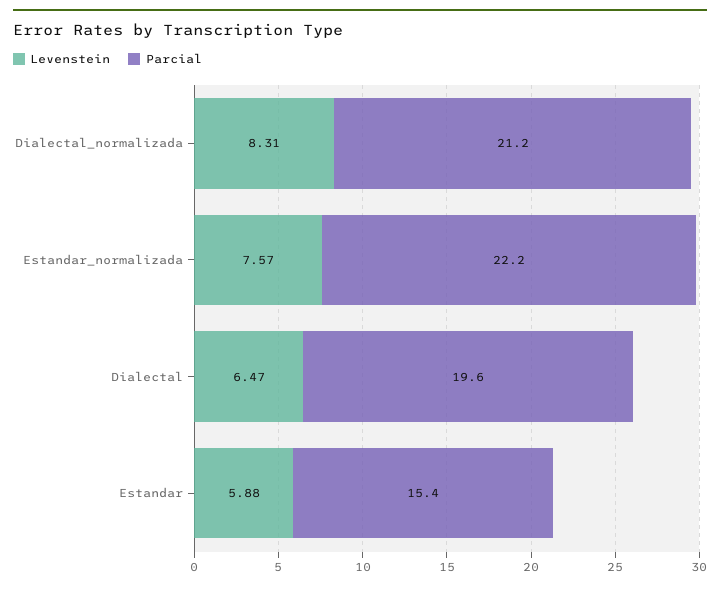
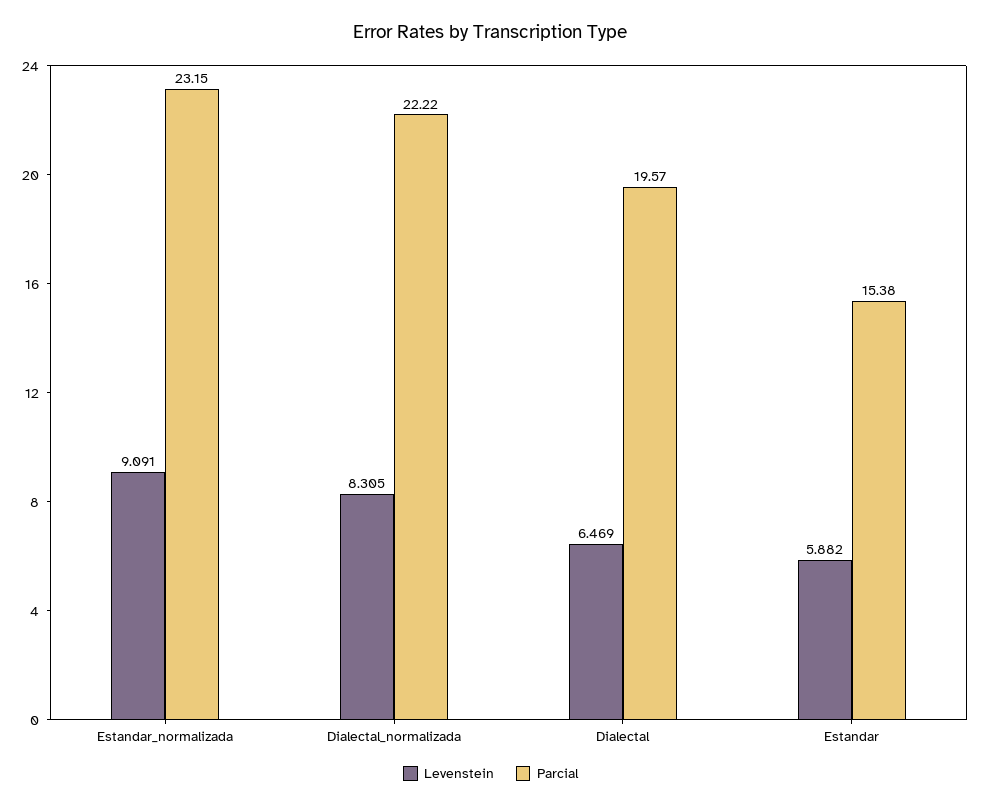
Parcial, Dialectal_normalizada: 21.2 -> 22.22
Levenstein, Estandar_normalizada: 7.57 -> 9.091
Parcial, Estandar_normalizada: 22.2 -> 23.15

